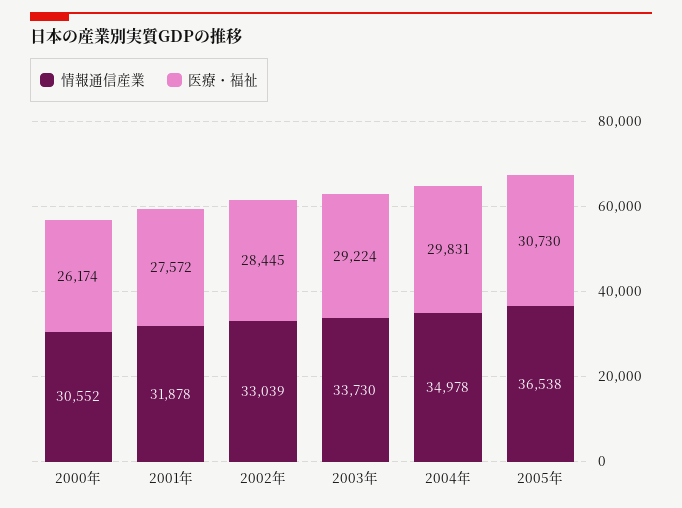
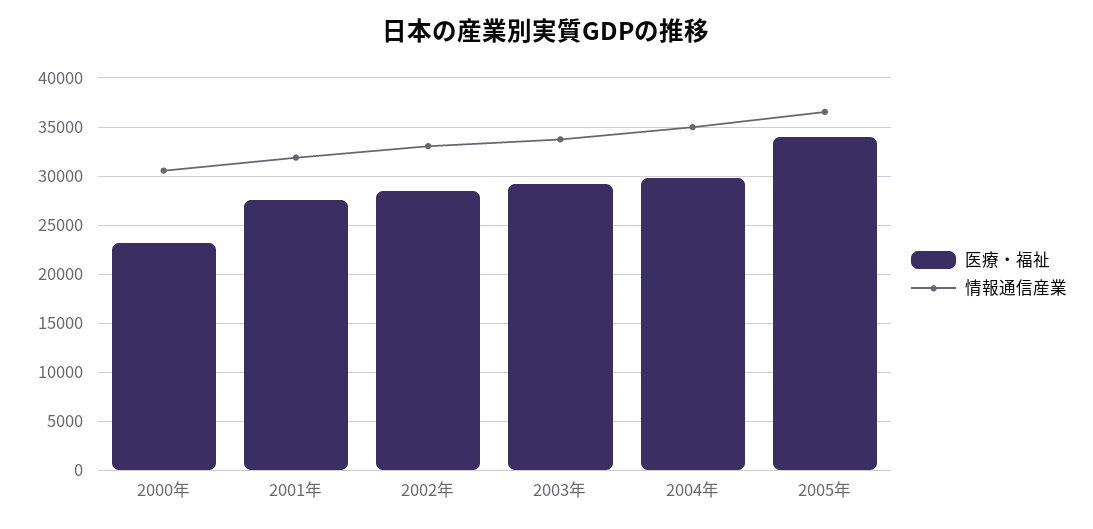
医療・福祉, 2000年: 26174 -> 23000
医療・福祉, 2005年: 30730 -> 34000

